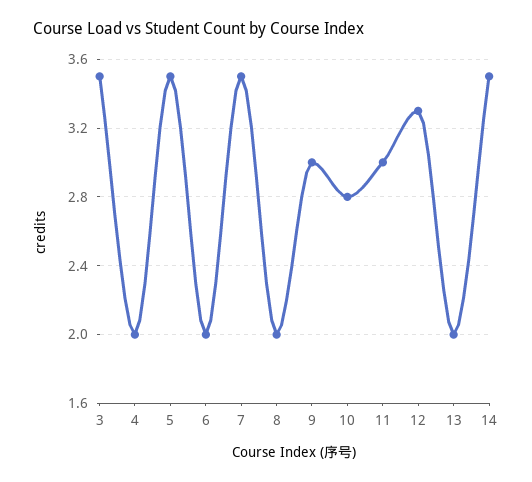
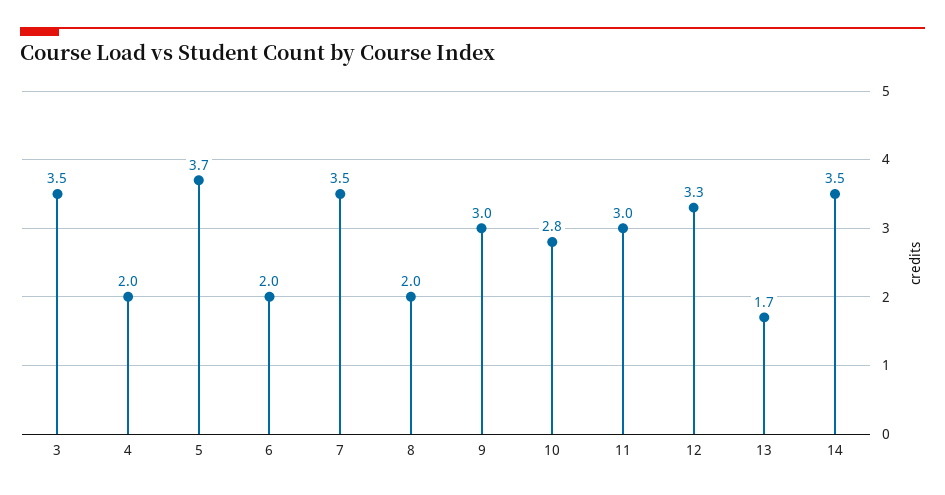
5: 3.5 -> 3.7
13: 2 -> 1.7

